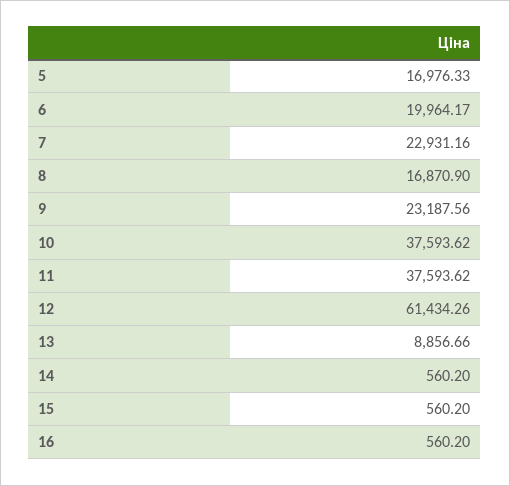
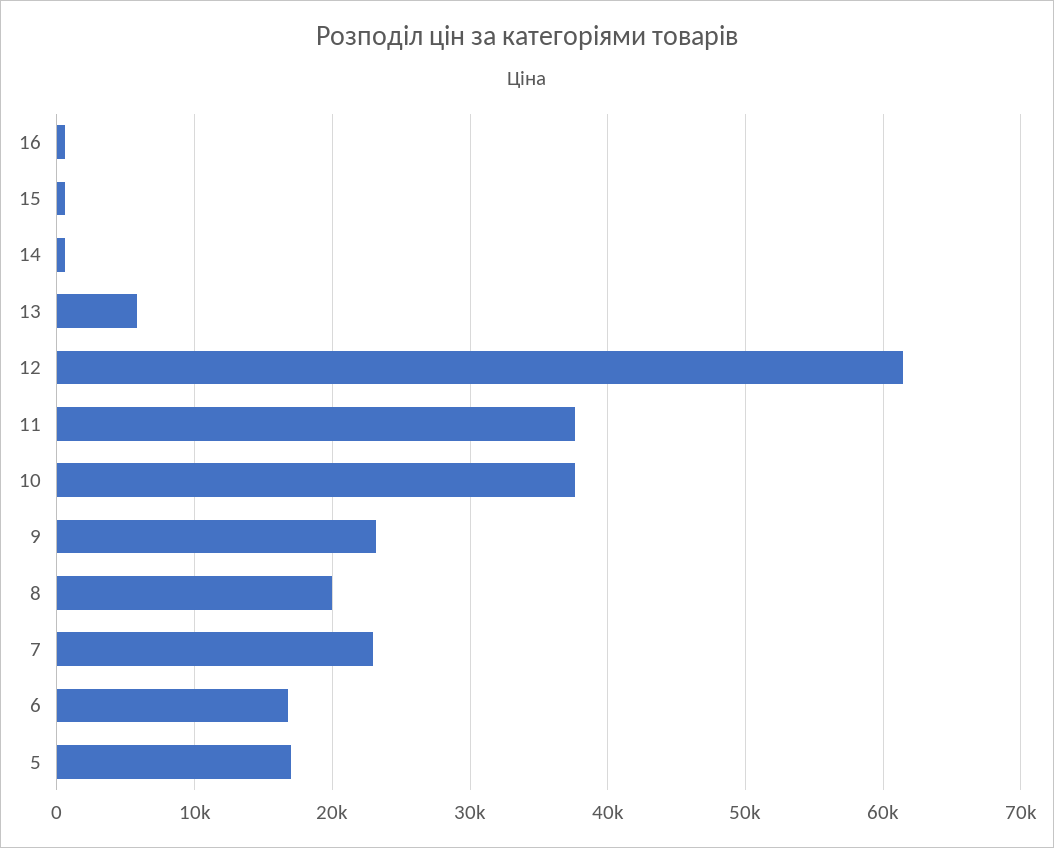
6: 19964.17 -> 17000
8: 16870.9 -> 20000
13: 8856.66 -> 6000

